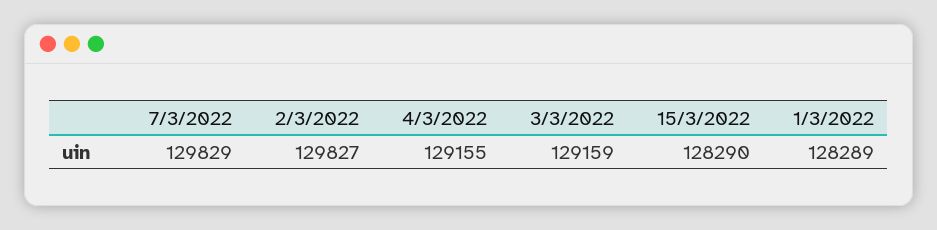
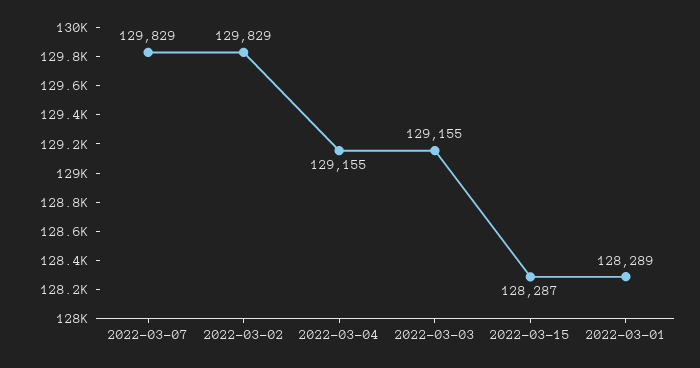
2/3/2022: 129827 -> 129829
3/3/2022: 129159 -> 129155
15/3/2022: 128290 -> 128287

